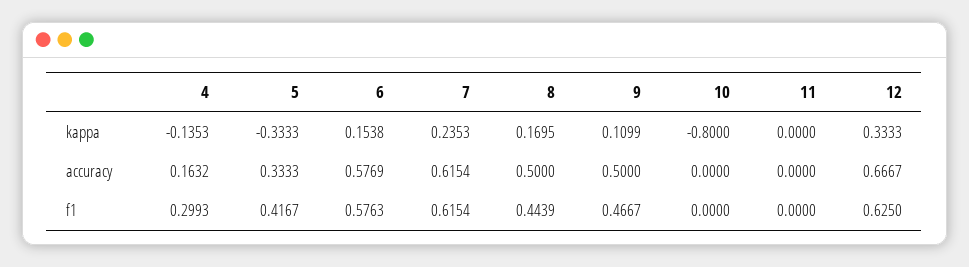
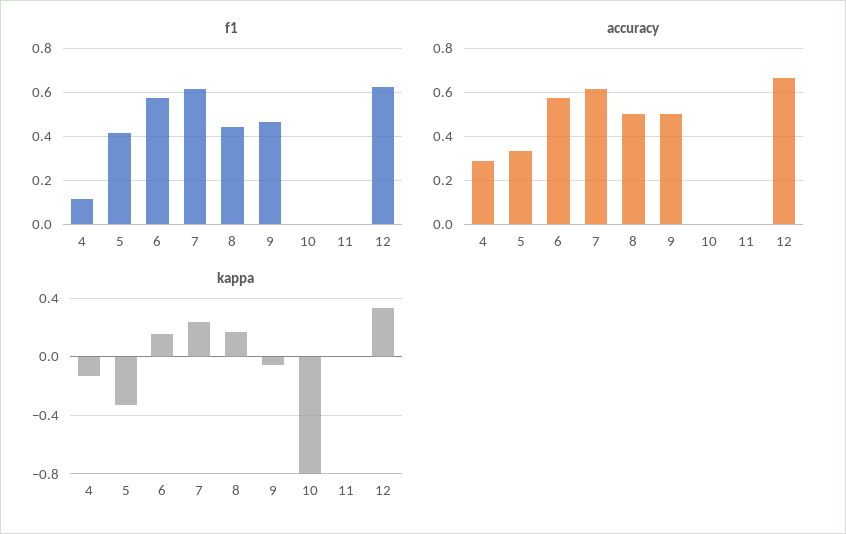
kappa, 9: 0.1099 -> -0.05
accuracy, 4: 0.1632 -> 0.3
f1, 4: 0.2993 -> 0.1

